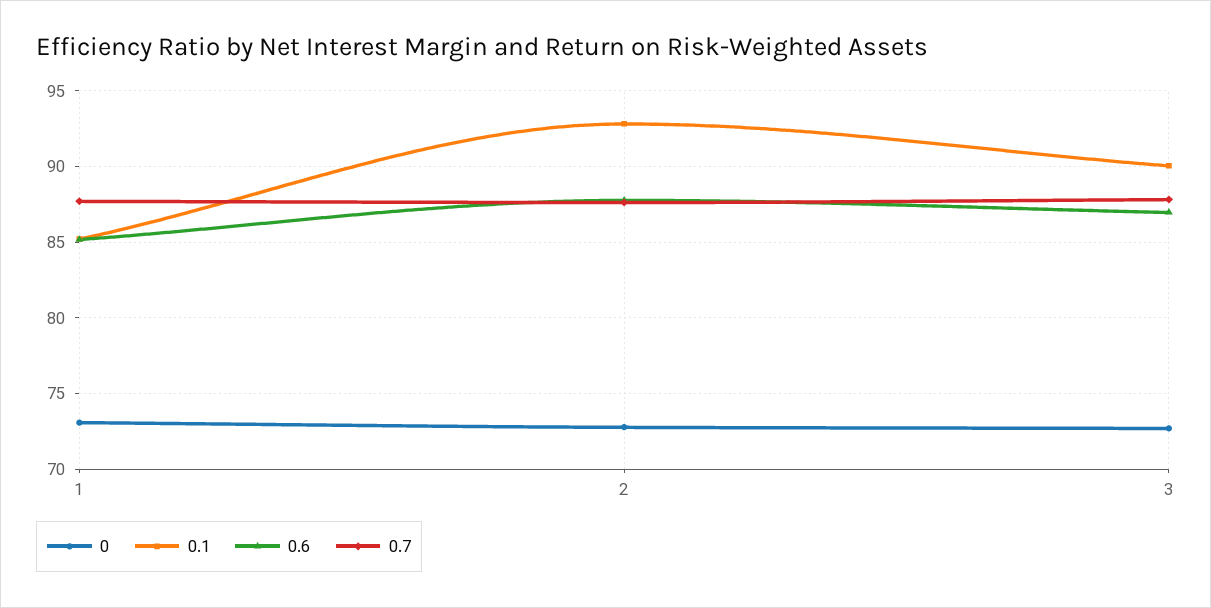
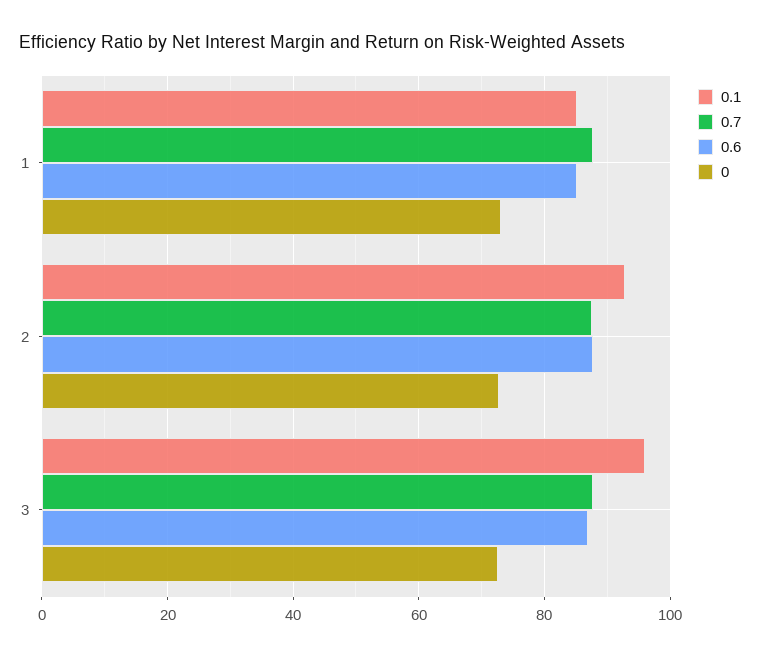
0.1, 3: 90 -> 96

